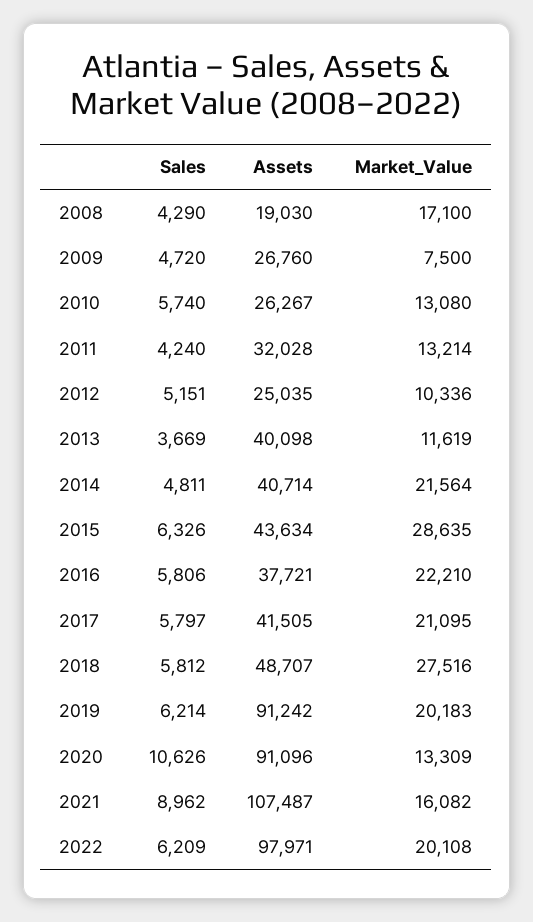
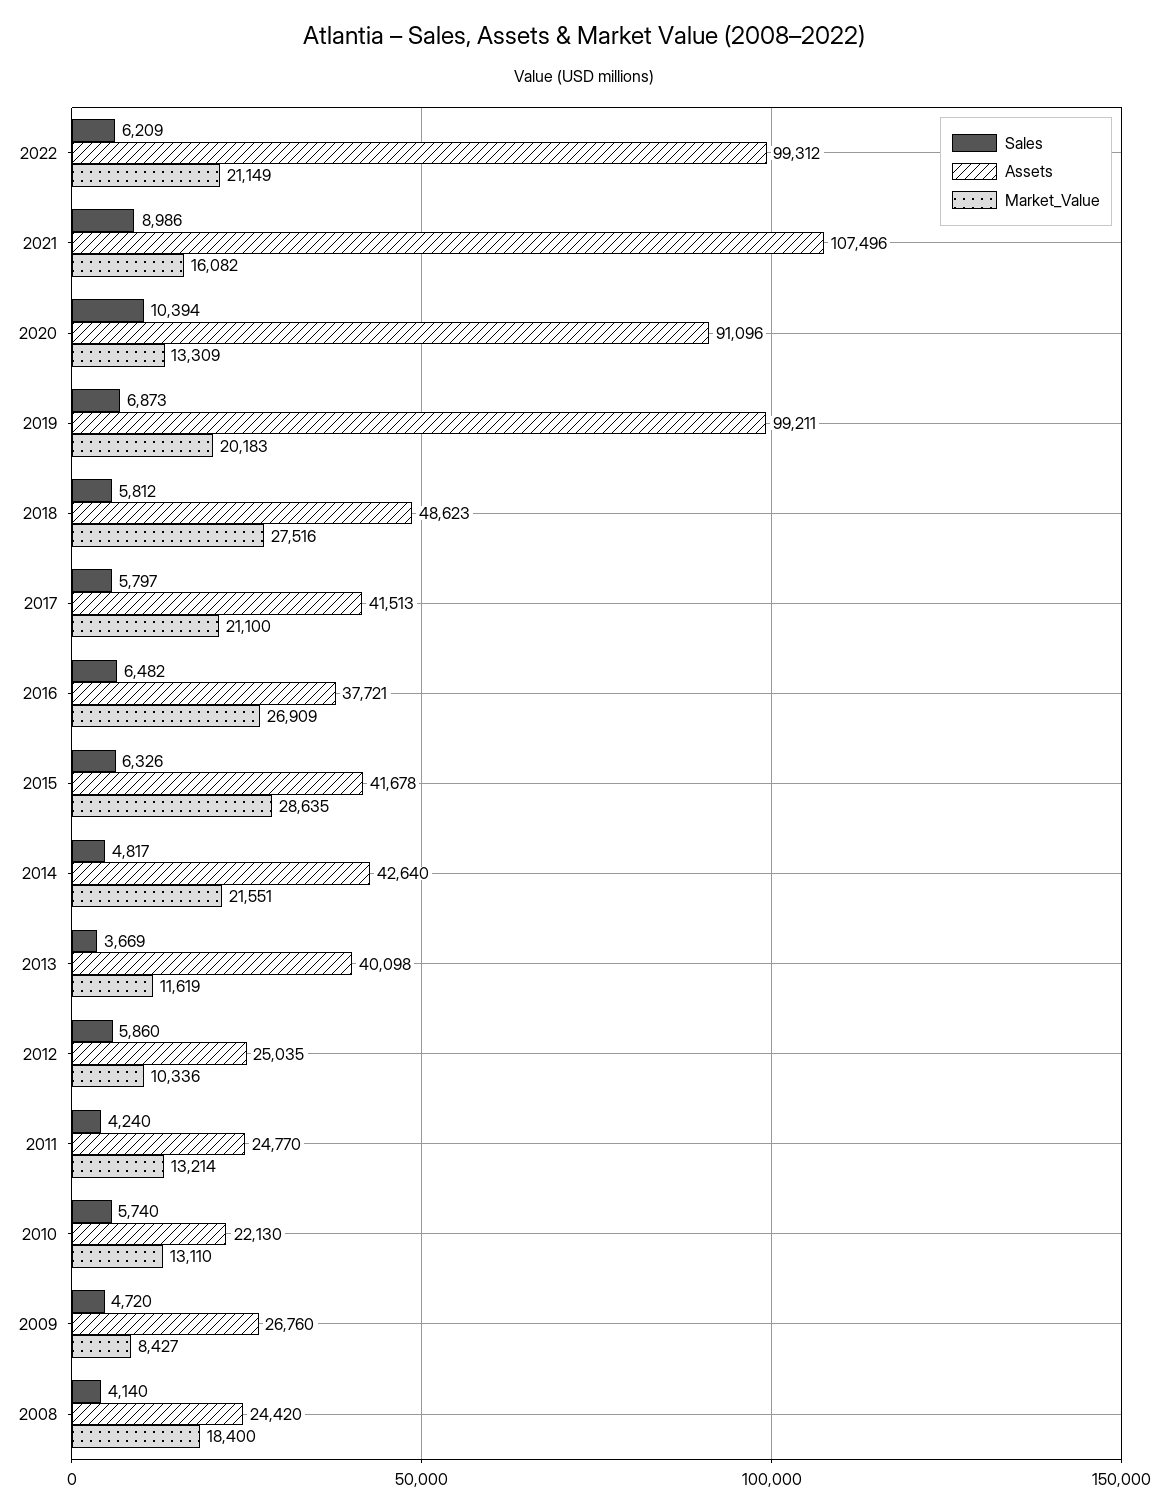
Sales, 2008: 4290 -> 4140
Assets, 2008: 19030 -> 24420
Market_Value, 2008: 17100 -> 18400
Market_Value, 2009: 7500 -> 8427
Assets, 2010: 26267 -> 22130
Market_Value, 2010: 13080 -> 13110
Assets, 2011: 32028 -> 24770
Sales, 2012: 5151 -> 5860
Sales, 2014: 4811 -> 4817
Assets, 2014: 40714 -> 42640
Market_Value, 2014: 21564 -> 21551
Assets, 2015: 43634 -> 41678
Sales, 2016: 5806 -> 6482
Market_Value, 2016: 22210 -> 26909
Assets, 2017: 41505 -> 41513
Market_Value, 2017: 21095 -> 21100
Assets, 2018: 48707 -> 48623
Sales, 2019: 6214 -> 6873
Assets, 2019: 91242 -> 99211
Sales, 2020: 10626 -> 10394
Sales, 2021: 8962 -> 8986
Assets, 2021: 107487 -> 107496
Assets, 2022: 97971 -> 99312
Market_Value, 2022: 20108 -> 21149

